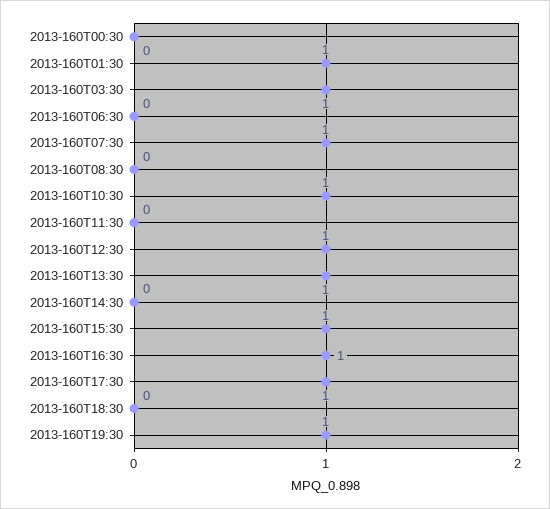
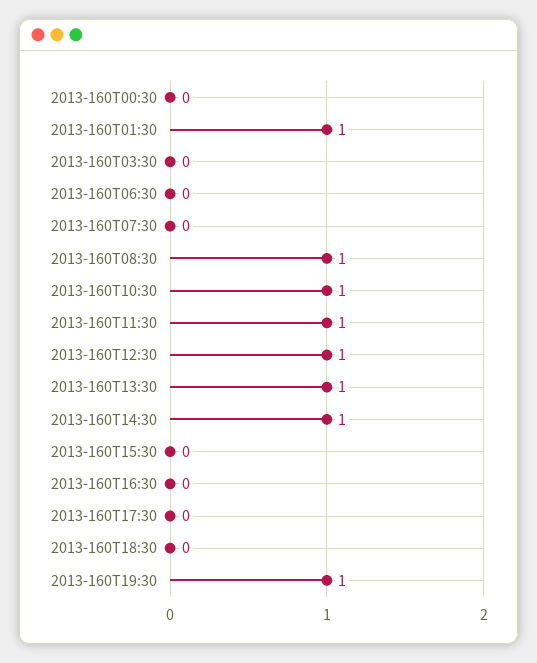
2013-160T03:30: 1 -> 0
2013-160T07:30: 1 -> 0
2013-160T08:30: 0 -> 1
2013-160T11:30: 0 -> 1
2013-160T14:30: 0 -> 1
2013-160T15:30: 1 -> 0
2013-160T16:30: 1 -> 0
2013-160T17:30: 1 -> 0

